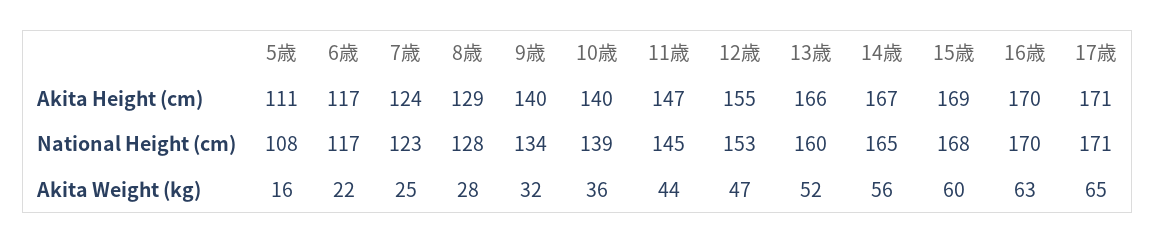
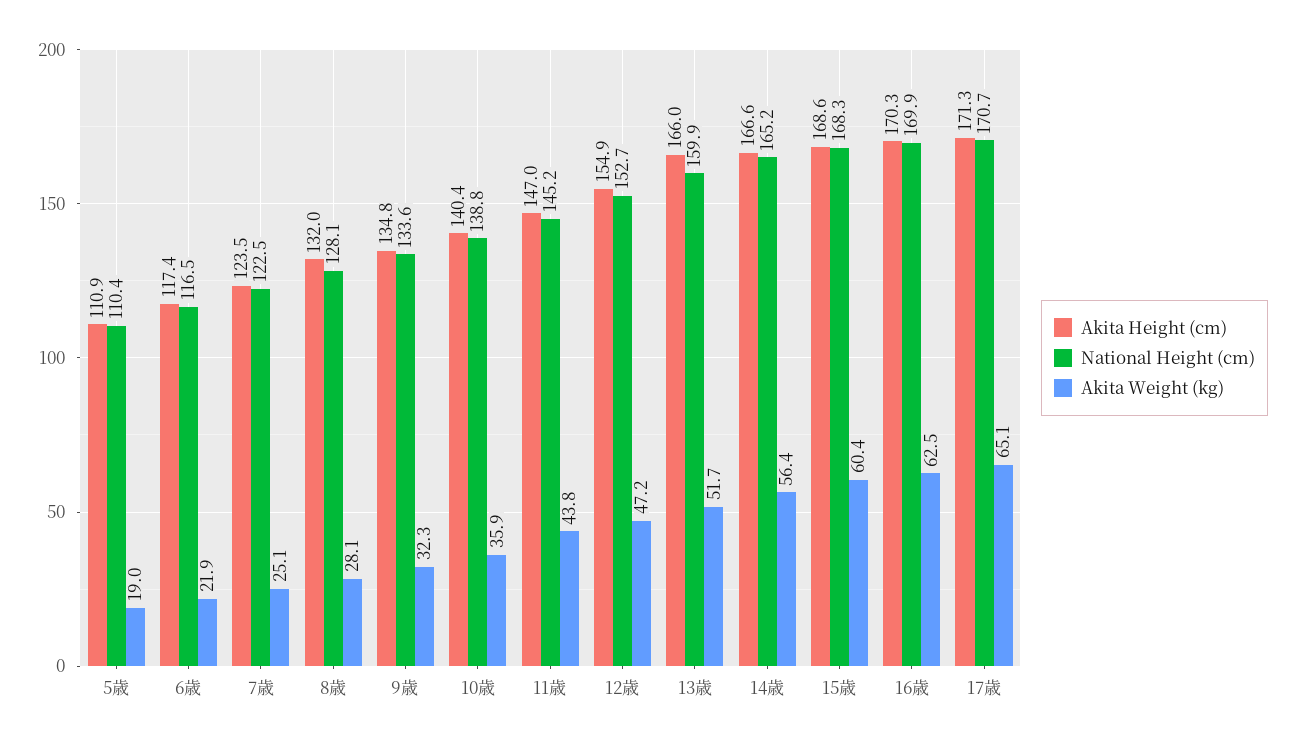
Akita Height (cm), 8歳: 129 -> 132
Akita Height (cm), 9歳: 140 -> 134.8
National Height (cm), 5歳: 108 -> 110.4
Akita Weight (kg), 5歳: 16 -> 19

